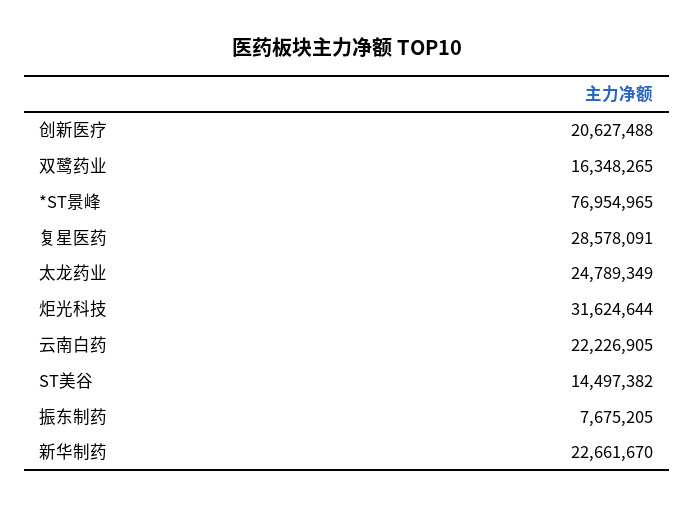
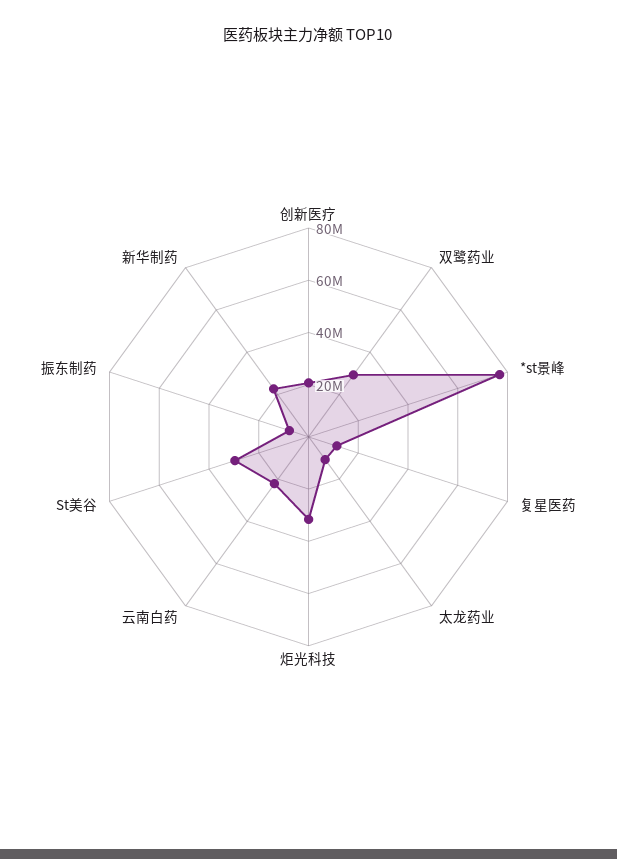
双鹭药业: 16348265 -> 30000000
复星医药: 28578091 -> 10000000
太龙药业: 24789349 -> 10000000
ST美谷: 14497382 -> 30000000

